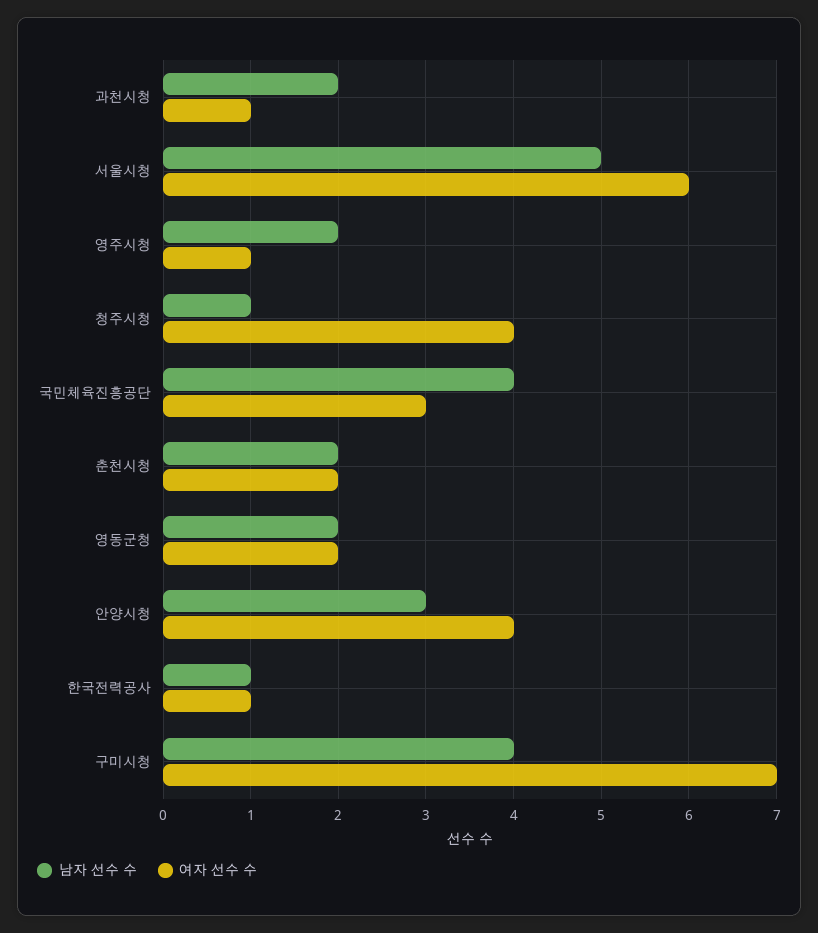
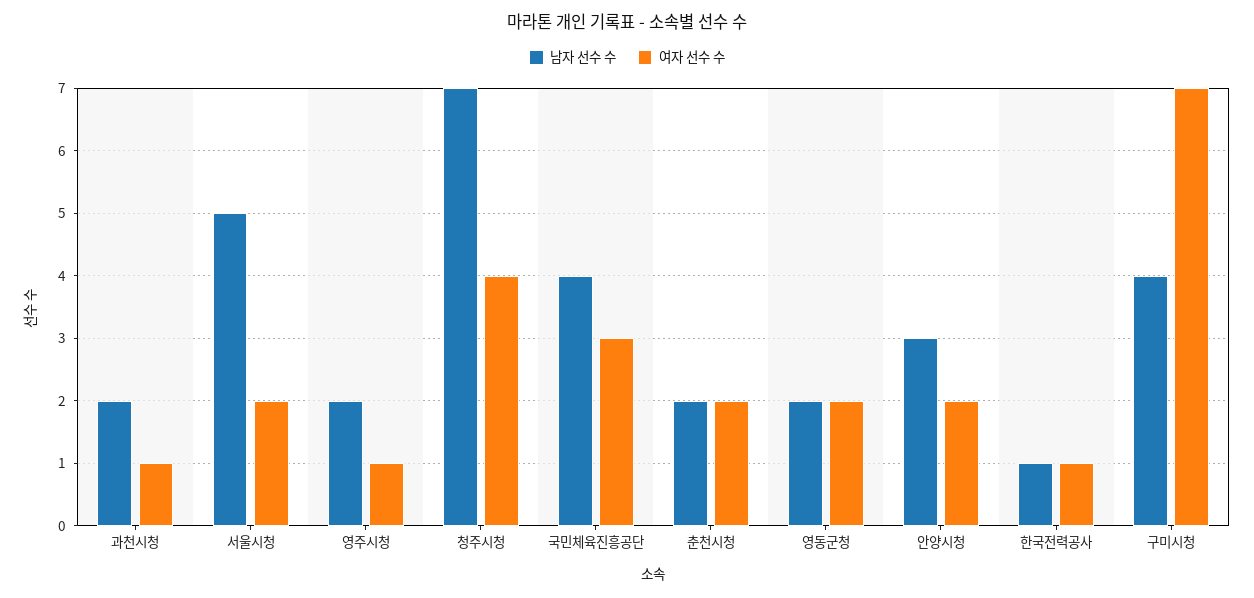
여자 선수 수, 서울시청: 6 -> 2
남자 선수 수, 청주시청: 1 -> 7
여자 선수 수, 안양시청: 4 -> 2

